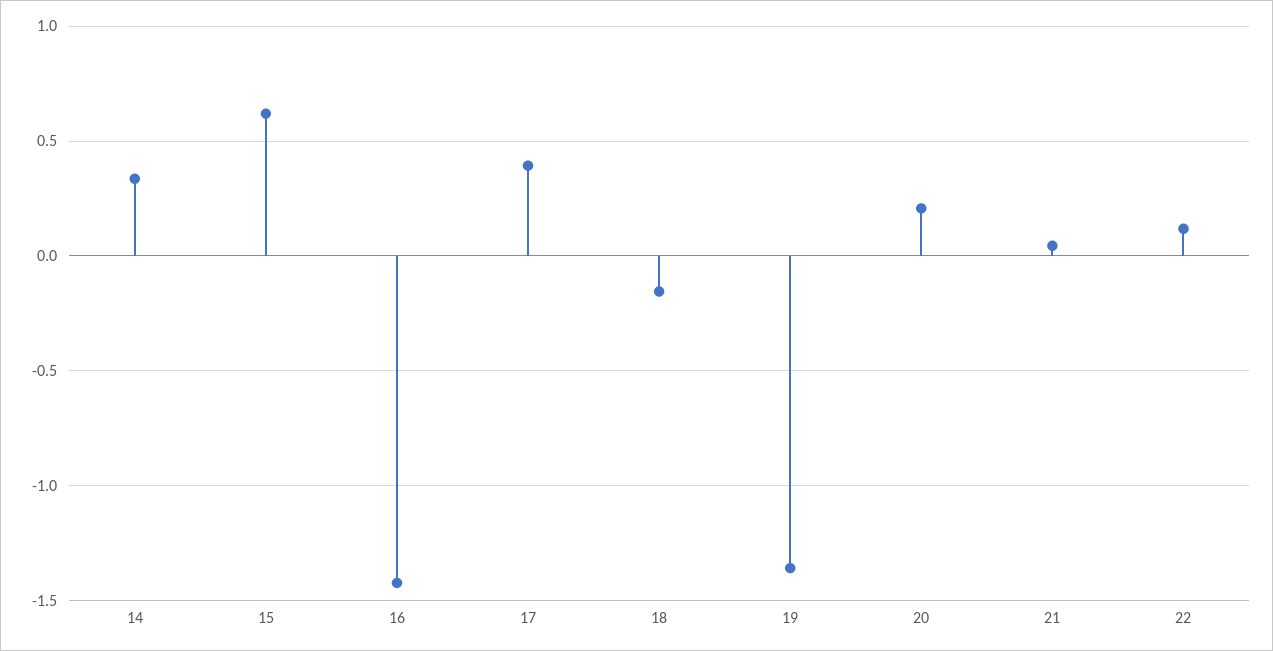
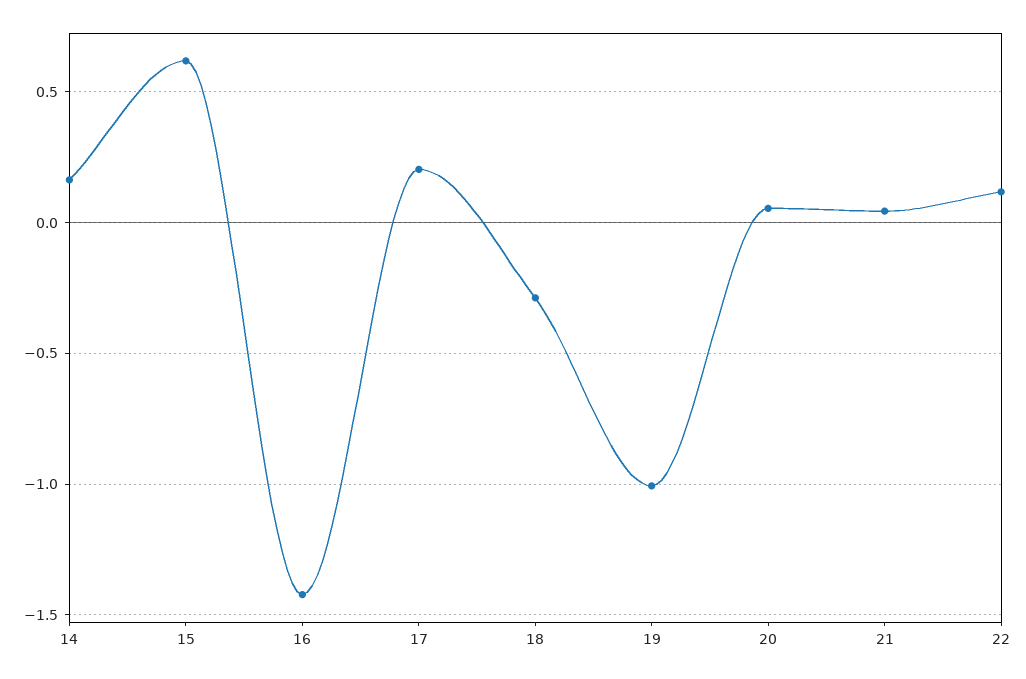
14: 0.35 -> 0.15
17: 0.4 -> 0.2
18: -0.15 -> -0.3
19: -1.35 -> -1
20: 0.2 -> 0.05

